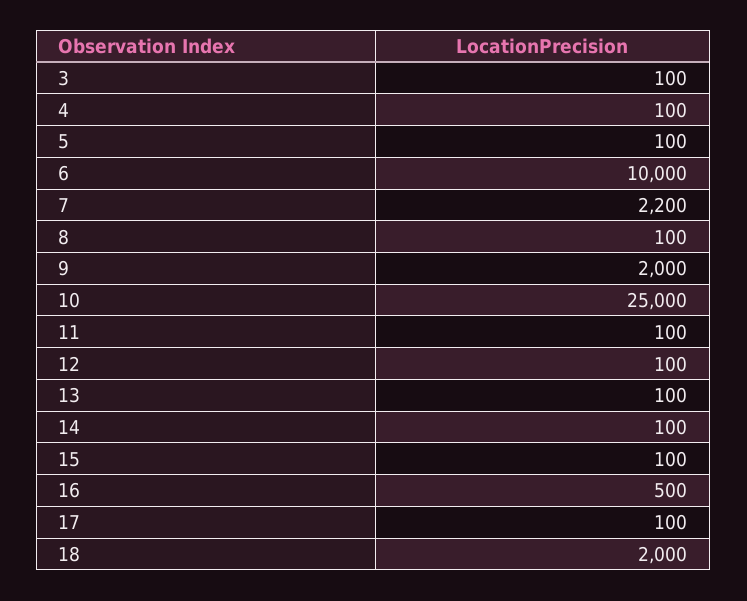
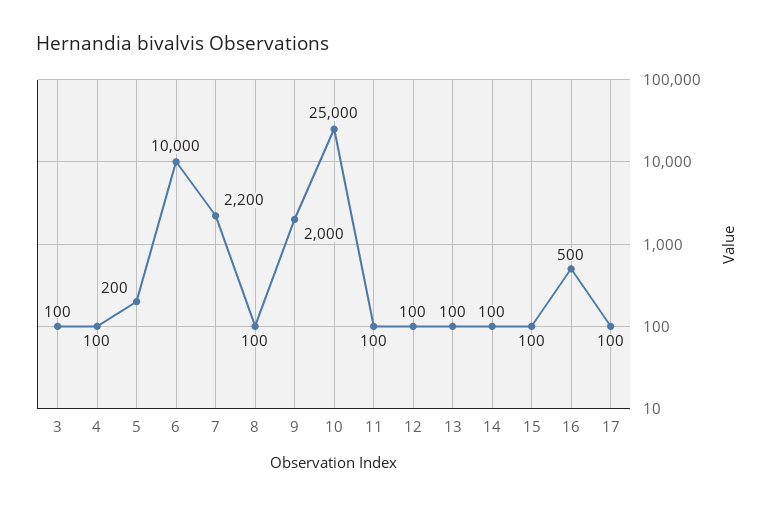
5: 100 -> 200
18: 2000 -> none

